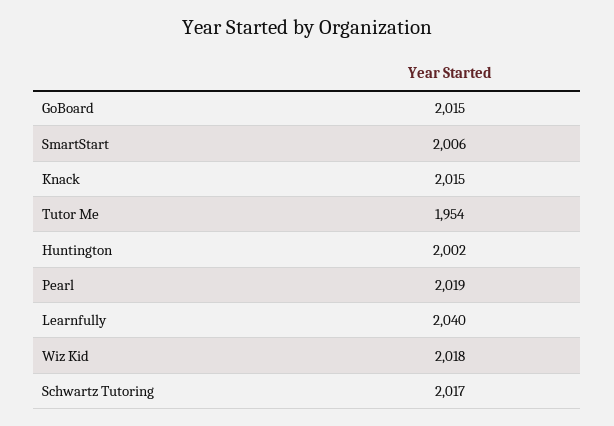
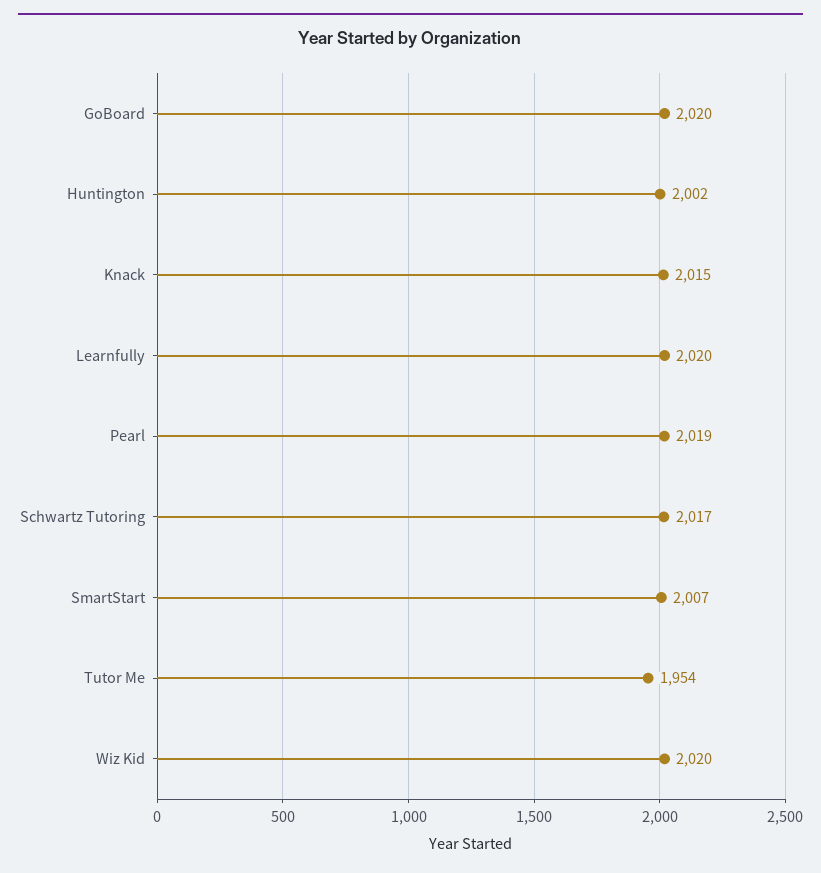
GoBoard: 2015 -> 2020
SmartStart: 2006 -> 2007
Learnfully: 2040 -> 2020
Wiz Kid: 2018 -> 2020

